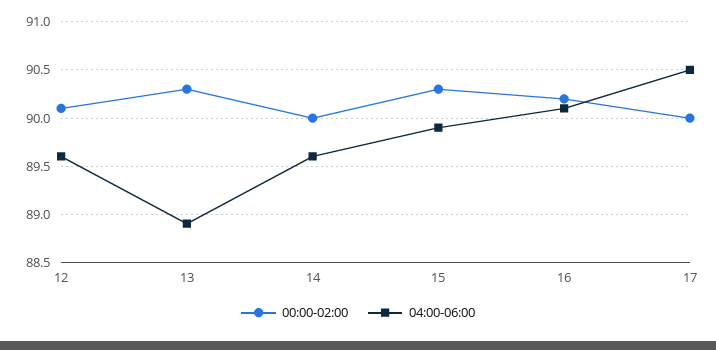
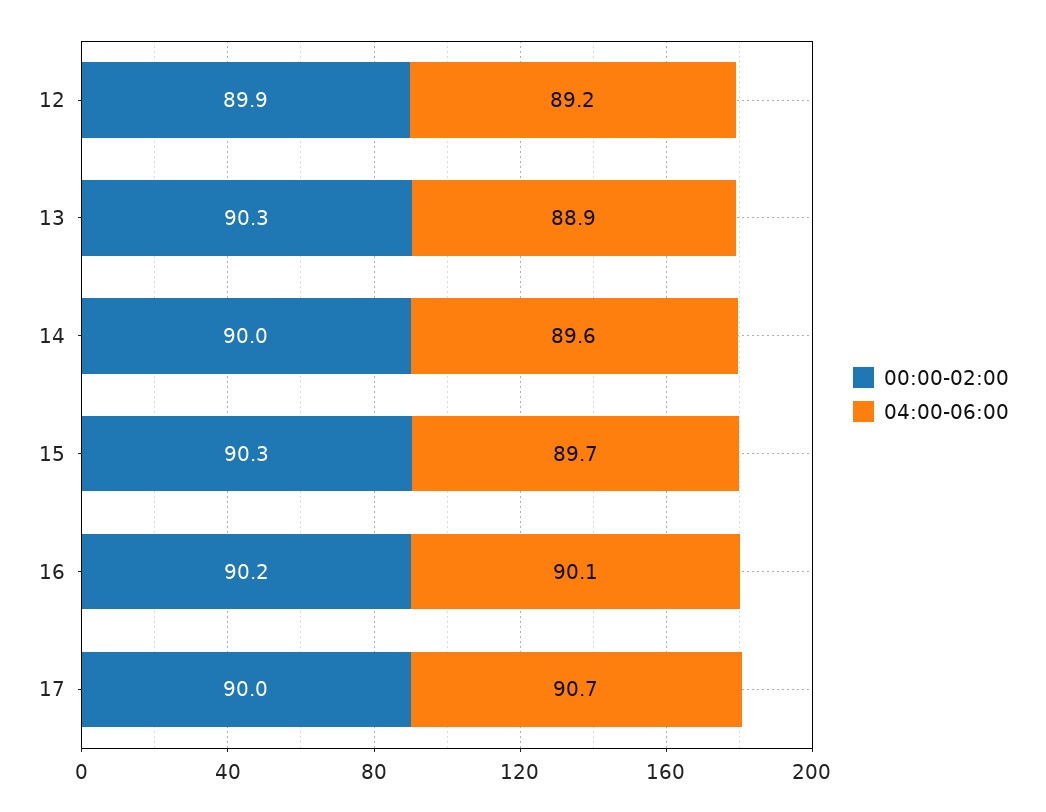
00:00-02:00, 12: 90.1 -> 89.9
04:00-06:00, 12: 89.6 -> 89.2
04:00-06:00, 15: 89.9 -> 89.7
04:00-06:00, 17: 90.5 -> 90.7

